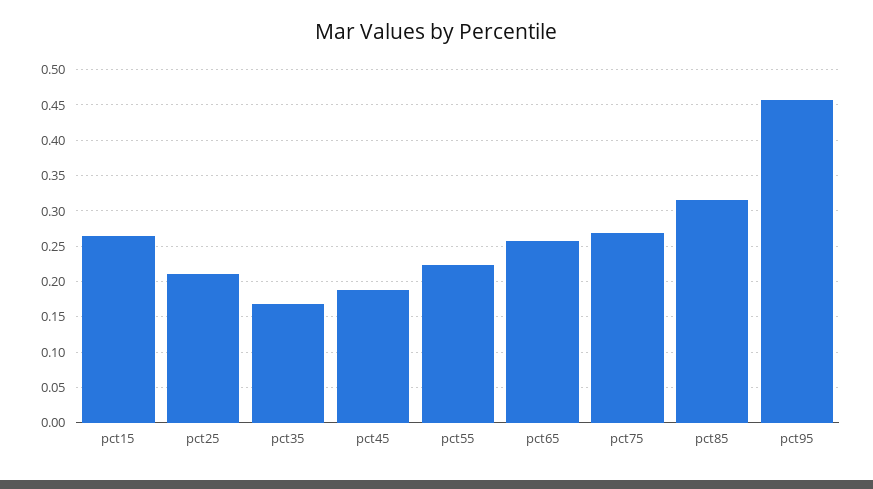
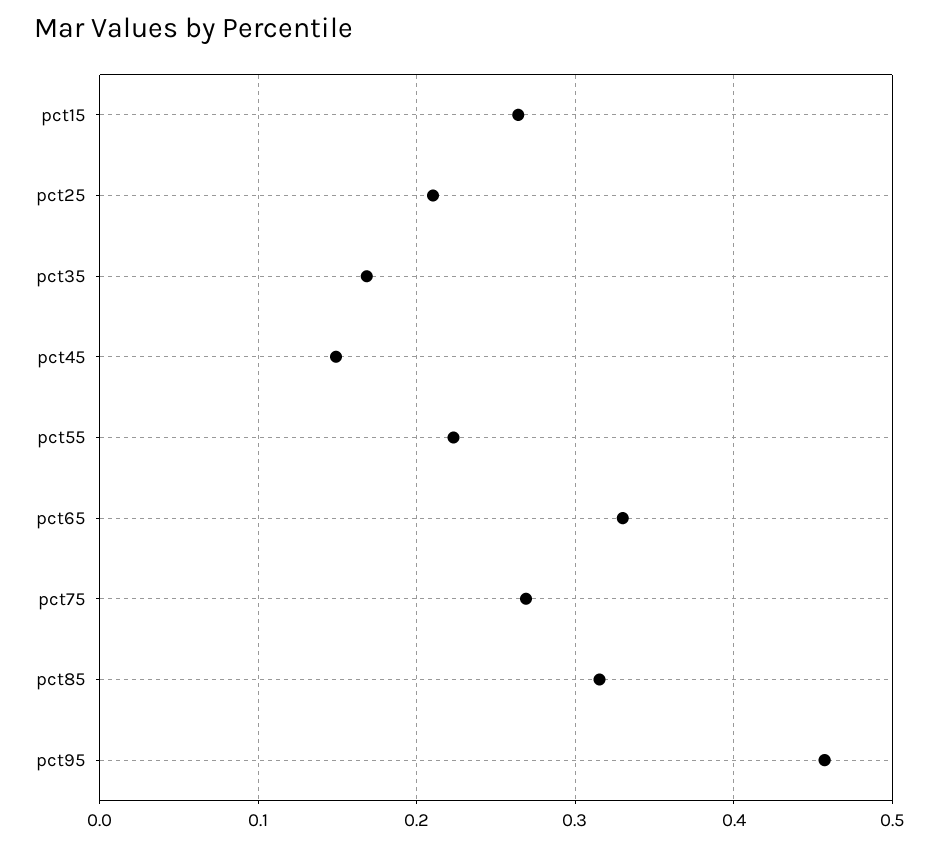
pct45: 0.19 -> 0.15
pct65: 0.26 -> 0.33

